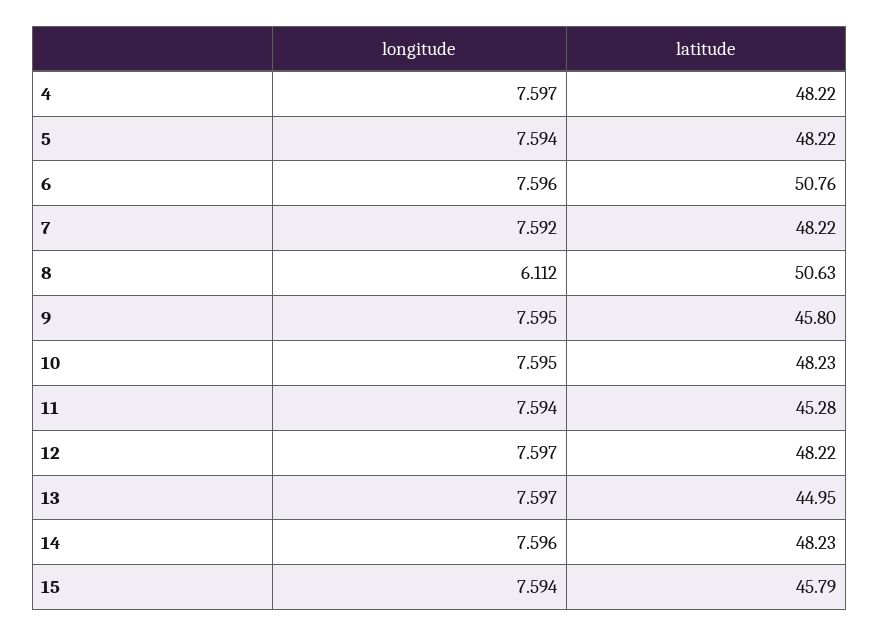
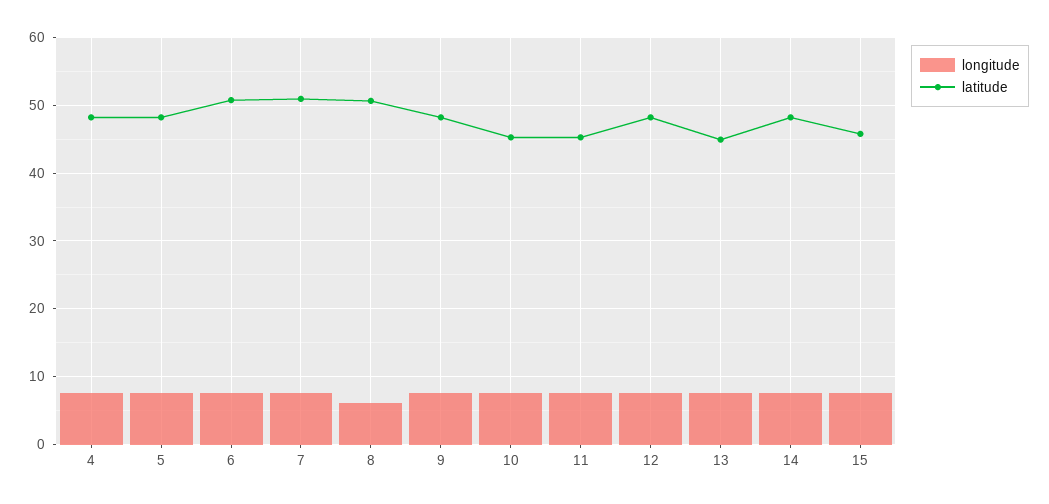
latitude, 7: 48.22 -> 51
latitude, 9: 45.8 -> 48
latitude, 10: 48.23 -> 45

